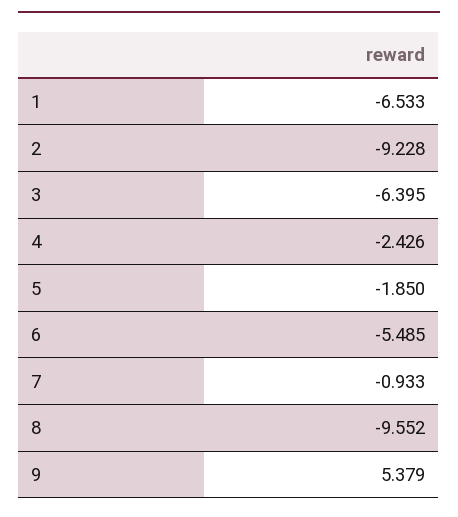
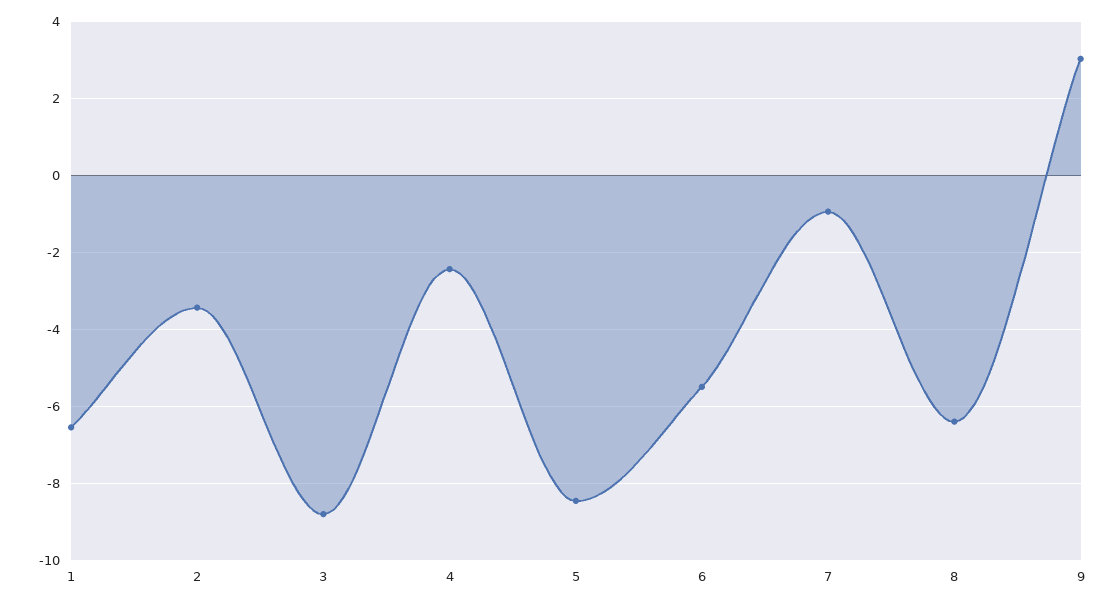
2: -9.228 -> -3.4
3: -6.395 -> -8.8
5: -1.85 -> -8.4
8: -9.552 -> -6.4
9: 5.379 -> 3

